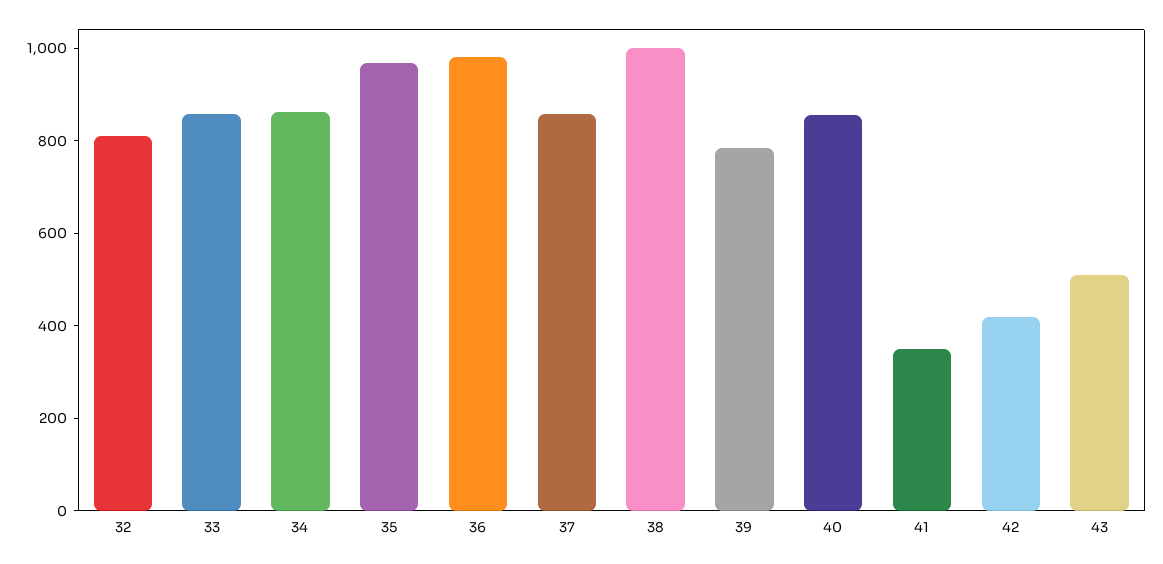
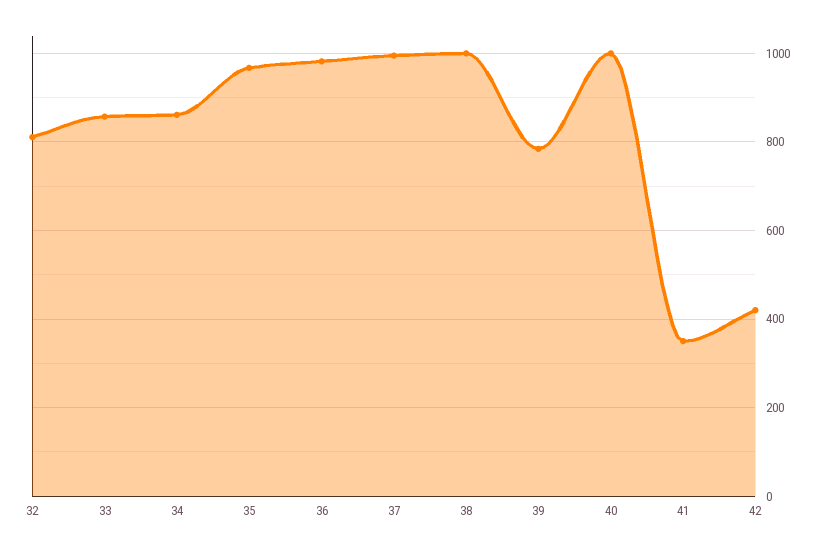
37: 850 -> 1000
40: 850 -> 1000
43: 500 -> none

